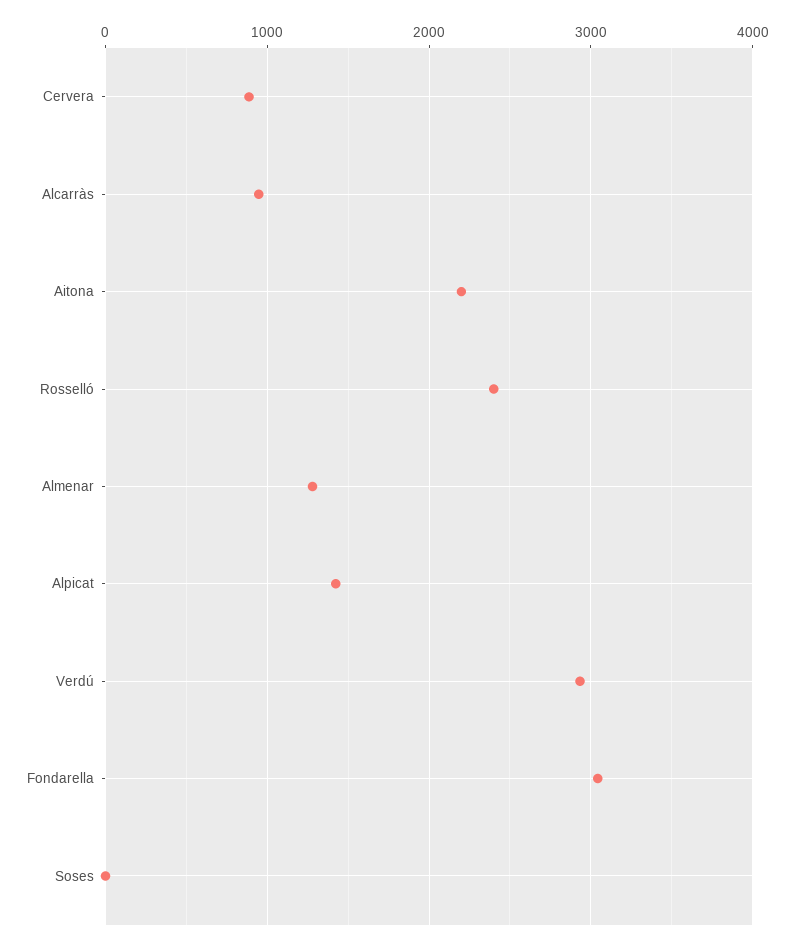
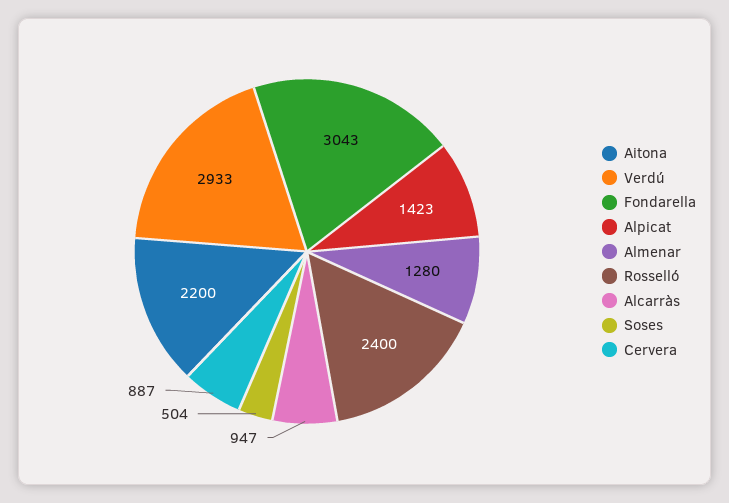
Soses: 0 -> 504

